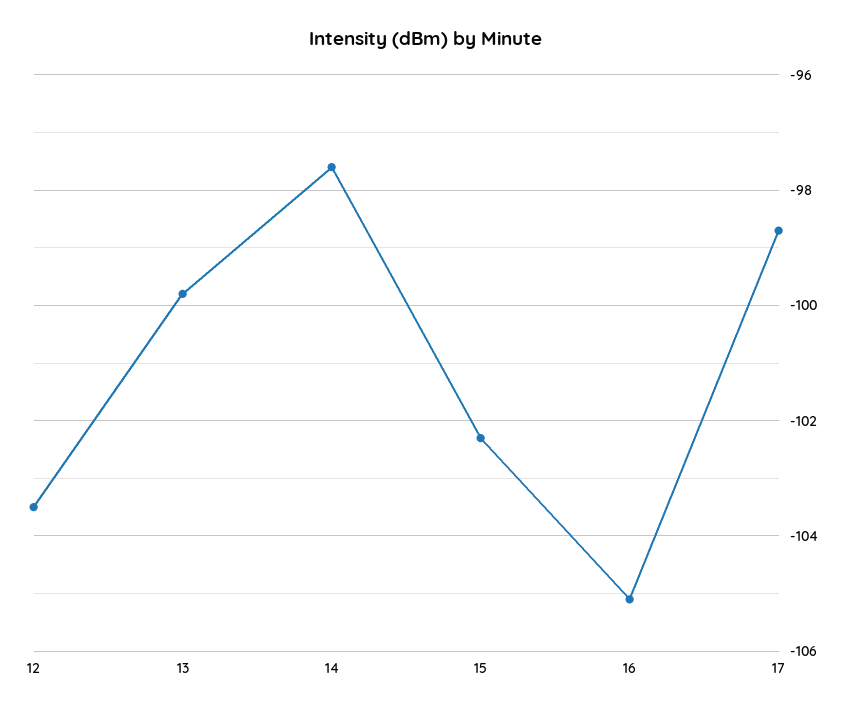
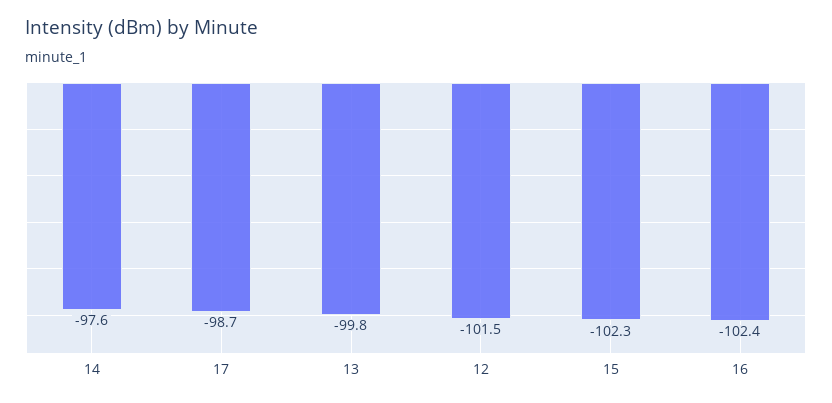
12: -103.5 -> -101.5
16: -105 -> -102.4

